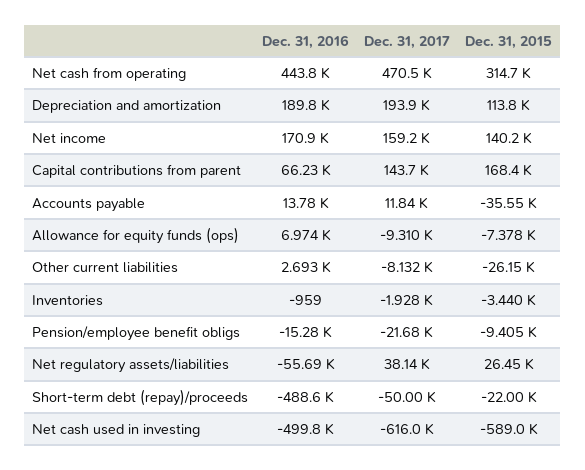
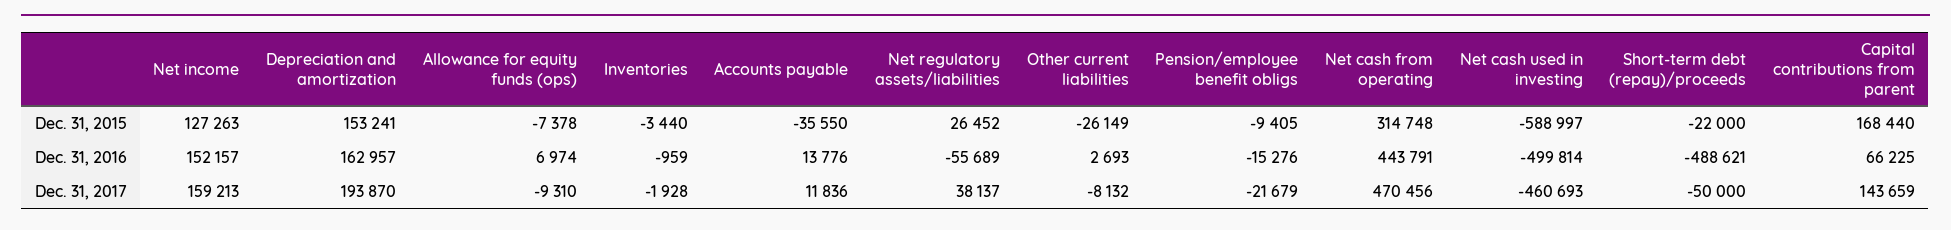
Dec. 31, 2016, Depreciation and amortization: 189800 -> 162957
Dec. 31, 2015, Depreciation and amortization: 113800 -> 153241
Dec. 31, 2016, Net income: 170900 -> 152157
Dec. 31, 2015, Net income: 140200 -> 127263
Dec. 31, 2017, Net cash used in investing: -616000 -> -460693

